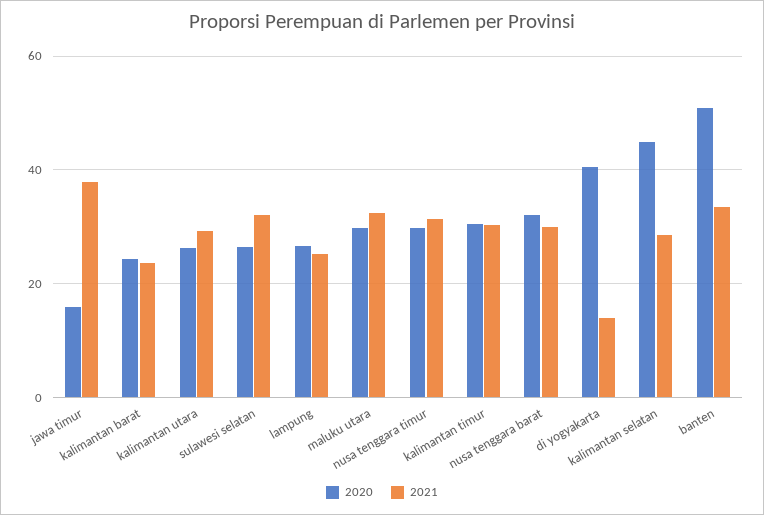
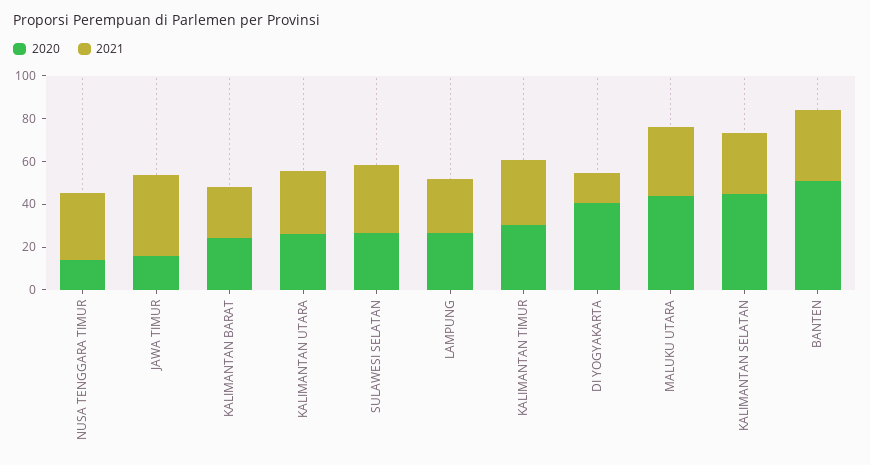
2020, maluku utara: 30 -> 45
2020, nusa tenggara timur: 30 -> 15
2020, nusa tenggara barat: 32 -> none
2021, nusa tenggara barat: 30 -> none

